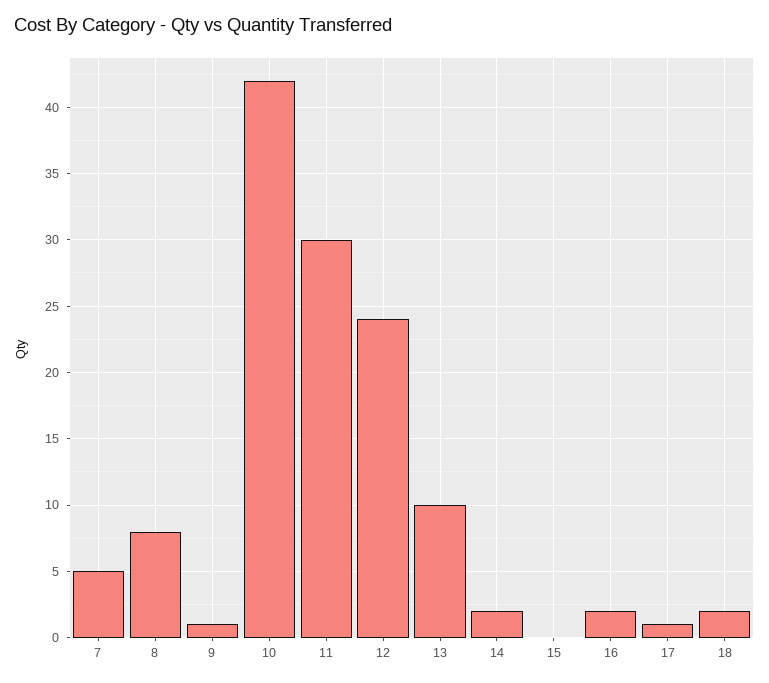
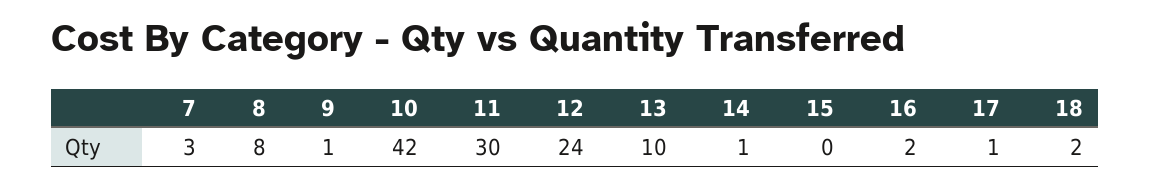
7: 5 -> 3
14: 2 -> 1

